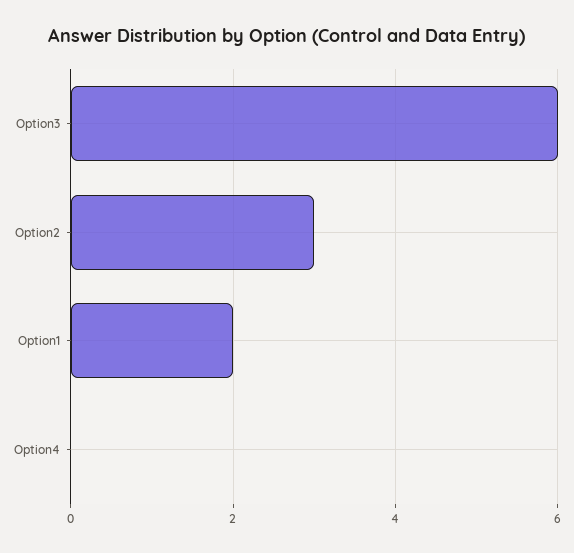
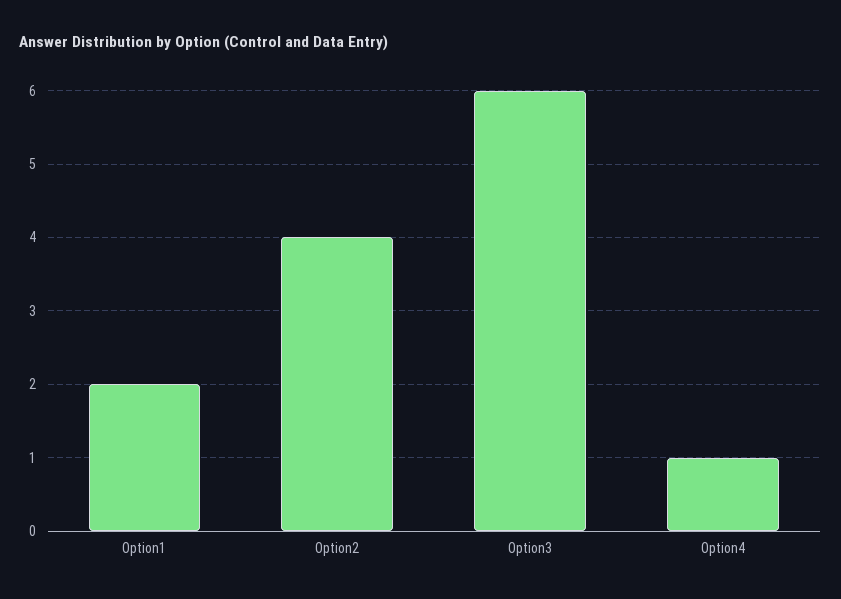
Option2: 3 -> 4
Option4: 0 -> 1

